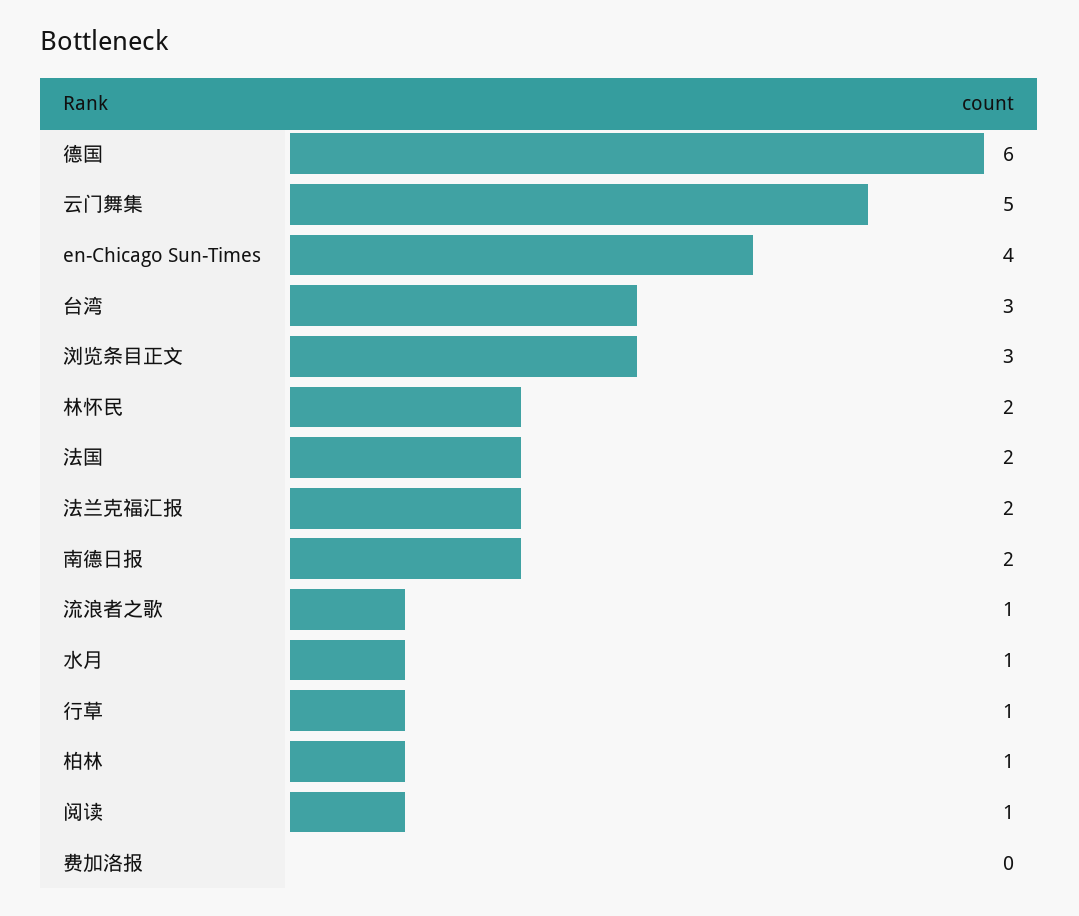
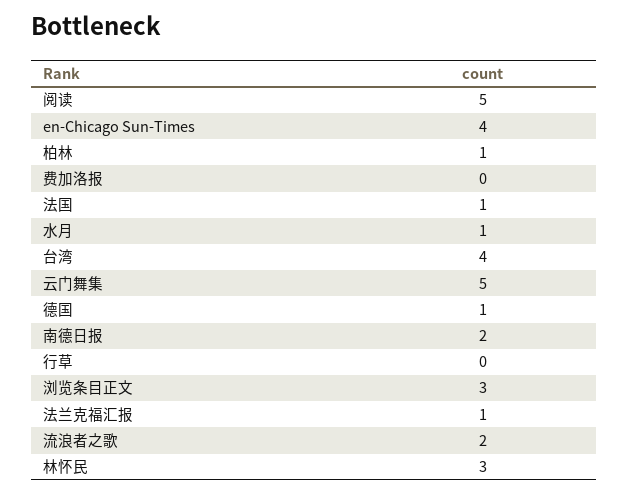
德国: 6 -> 1
台湾: 3 -> 4
林怀民: 2 -> 3
法国: 2 -> 1
法兰克福汇报: 2 -> 1
流浪者之歌: 1 -> 2
行草: 1 -> 0
阅读: 1 -> 5

